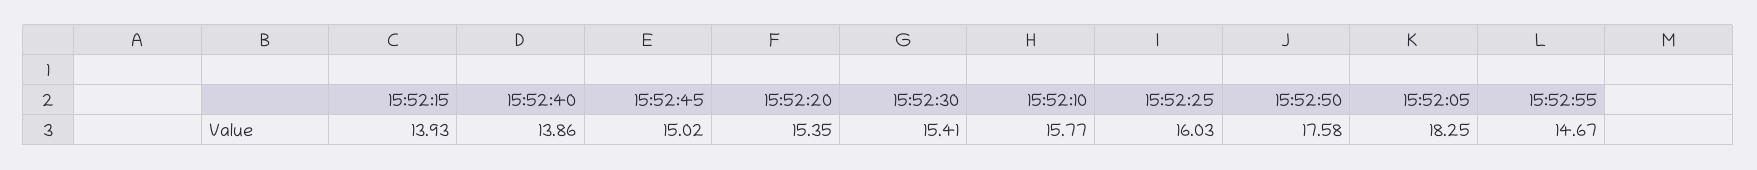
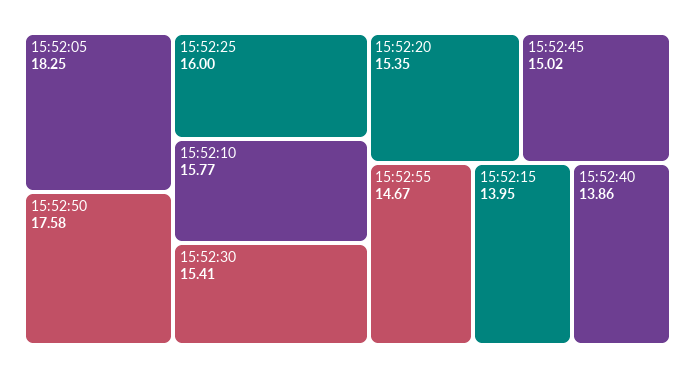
15:52:15: 13.93 -> 13.95
15:52:25: 16.03 -> 16

